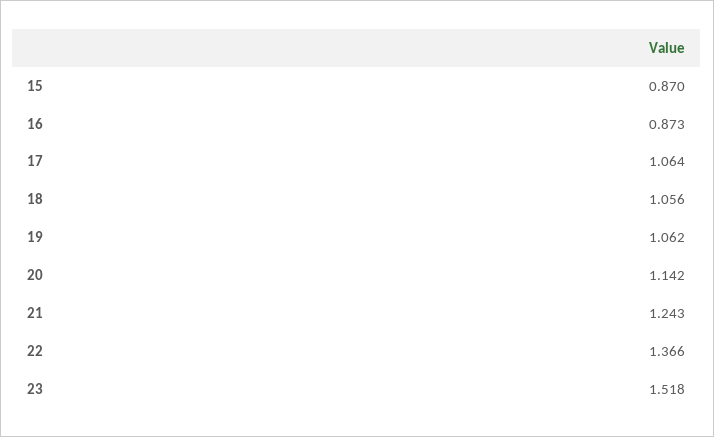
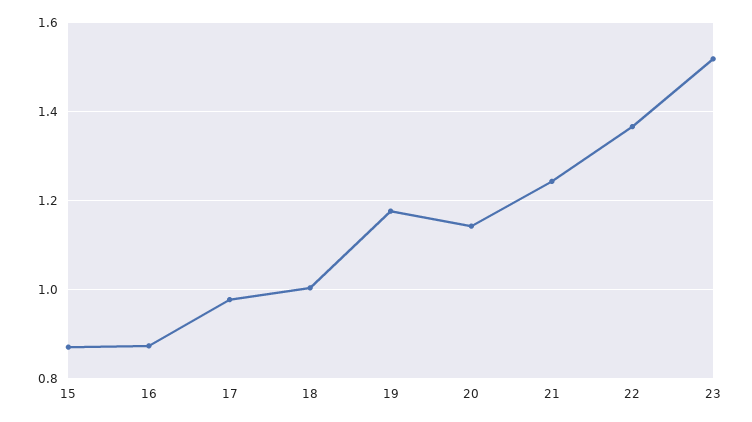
17: 1.064 -> 0.98
18: 1.056 -> 1
19: 1.062 -> 1.18

